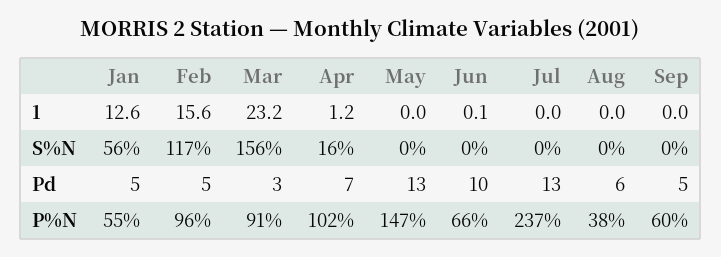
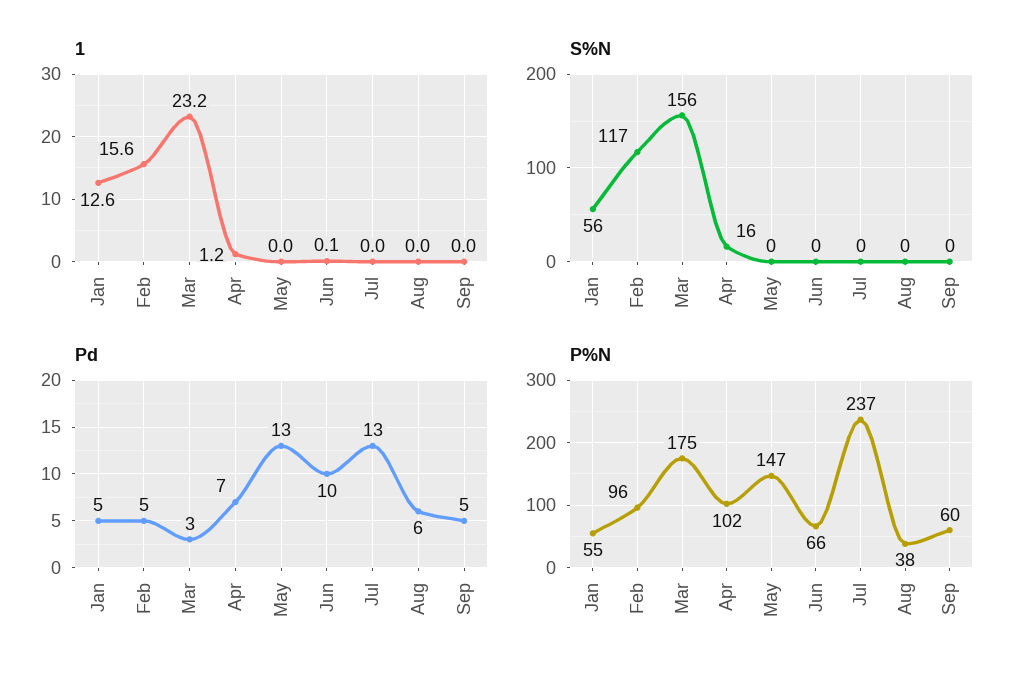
P%N, Mar: 91 -> 175

